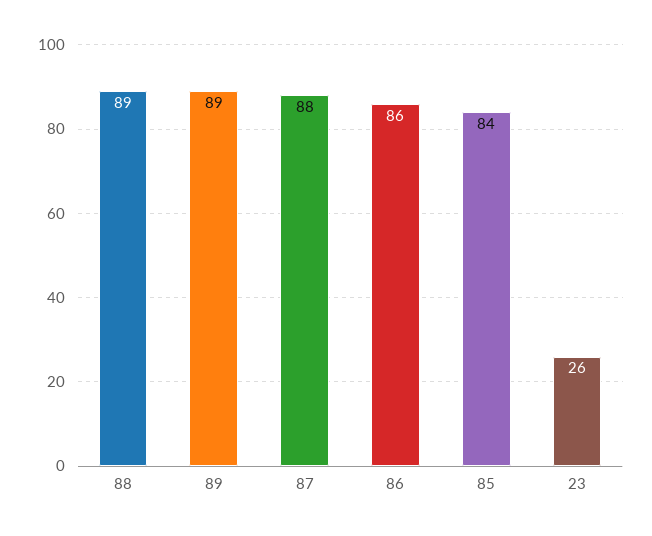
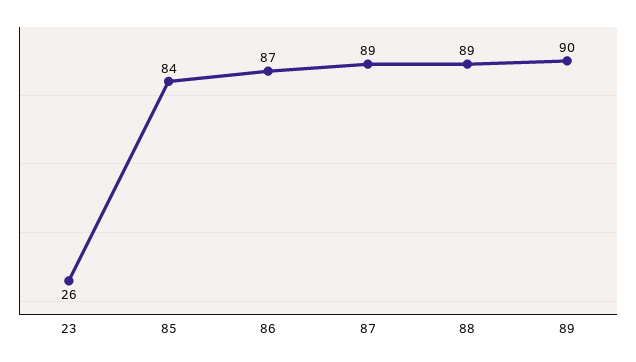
89: 89 -> 90
87: 88 -> 89
86: 86 -> 87

